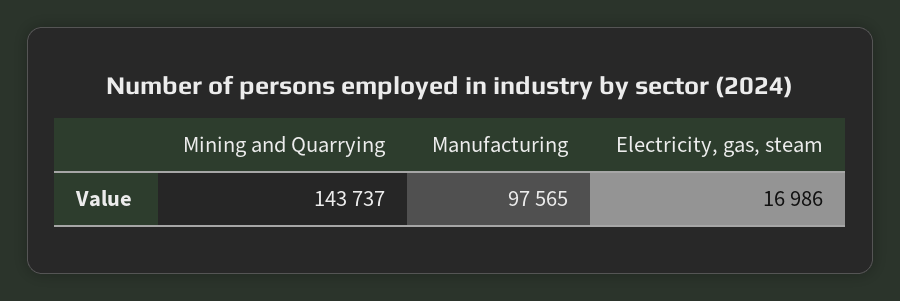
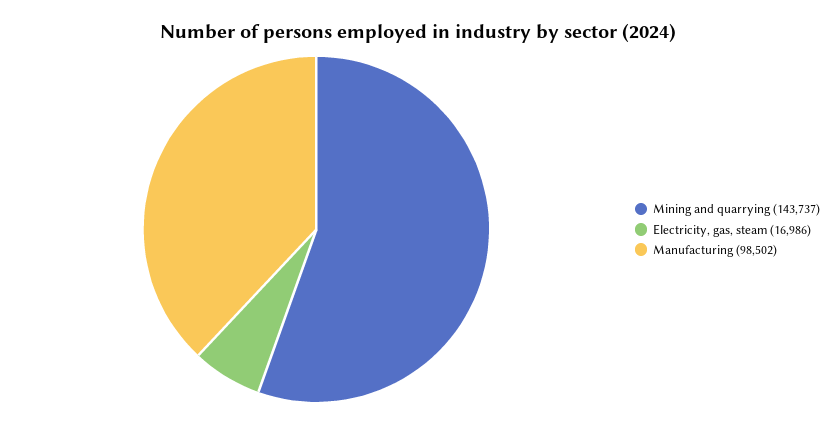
Manufacturing: 97565 -> 98502

